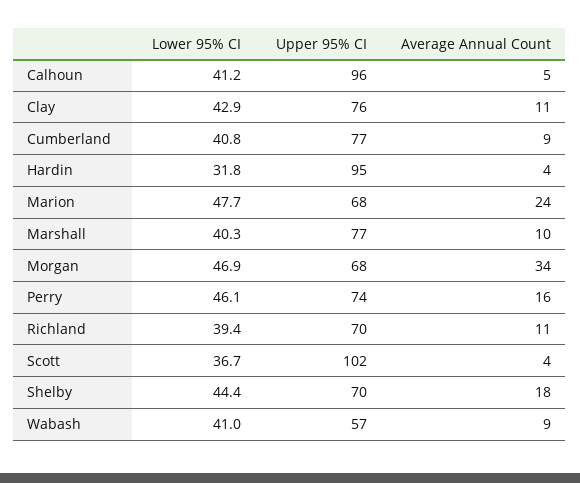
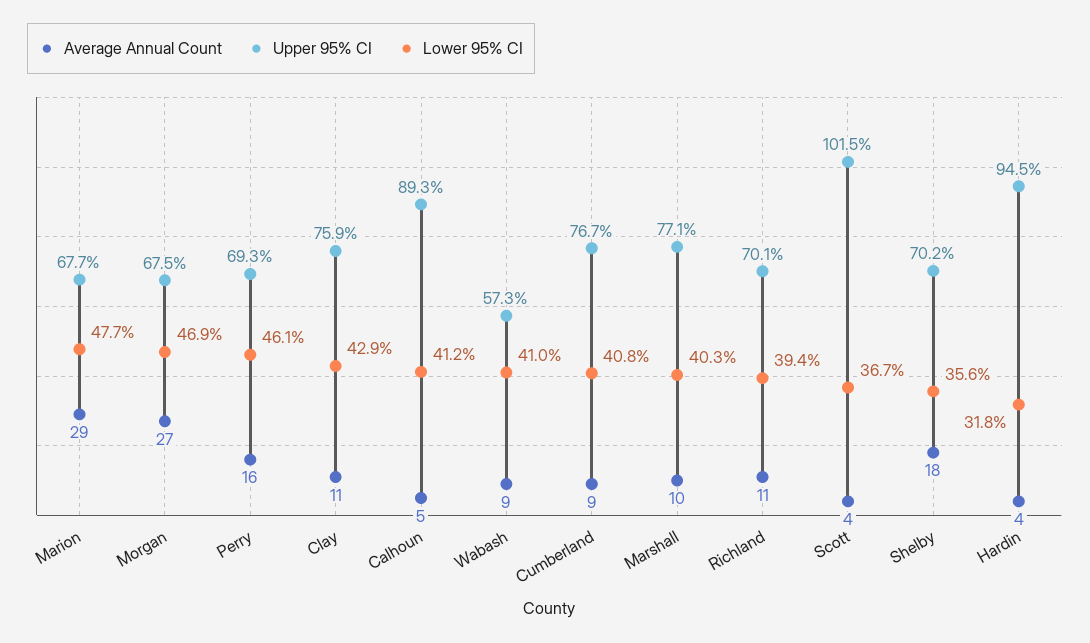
Upper 95% CI, Calhoun: 96 -> 89.3
Average Annual Count, Marion: 24 -> 29
Average Annual Count, Morgan: 34 -> 27
Upper 95% CI, Perry: 74 -> 69.3
Lower 95% CI, Shelby: 44.4 -> 35.6

